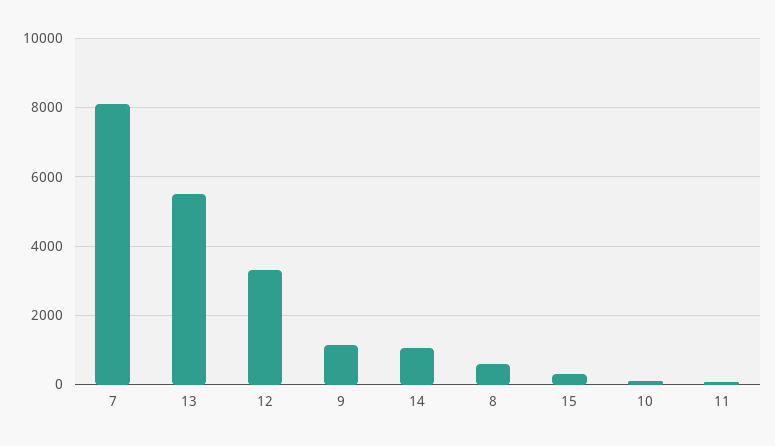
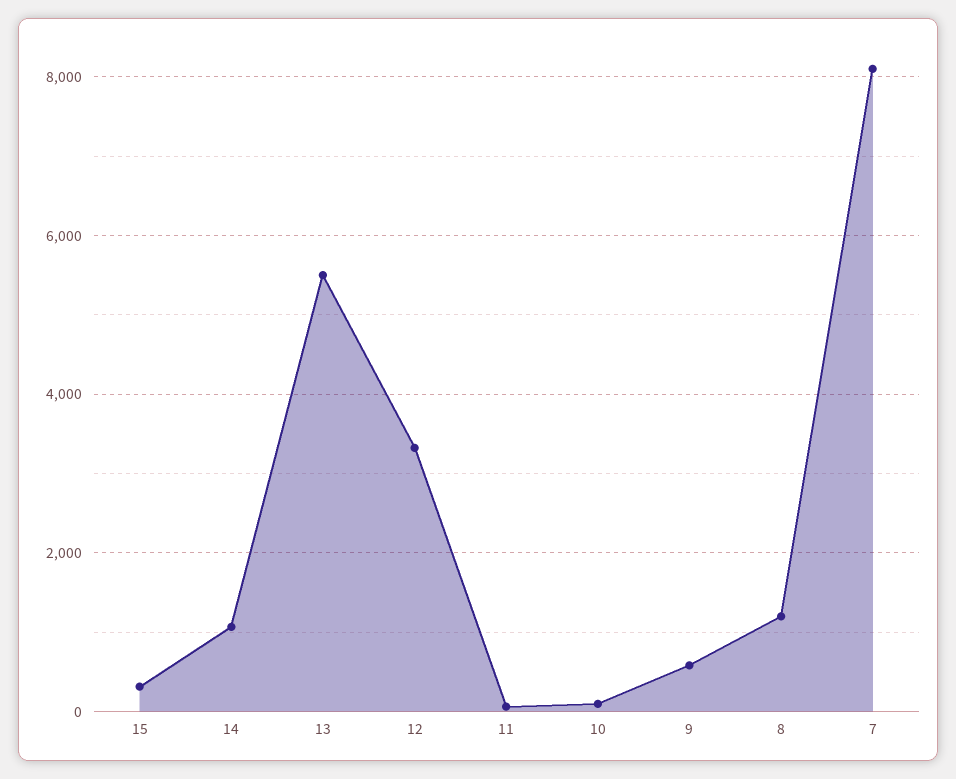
9: 1200 -> 600
8: 600 -> 1200

